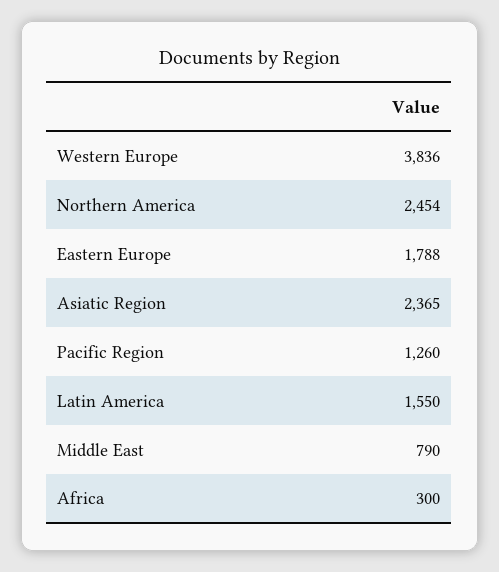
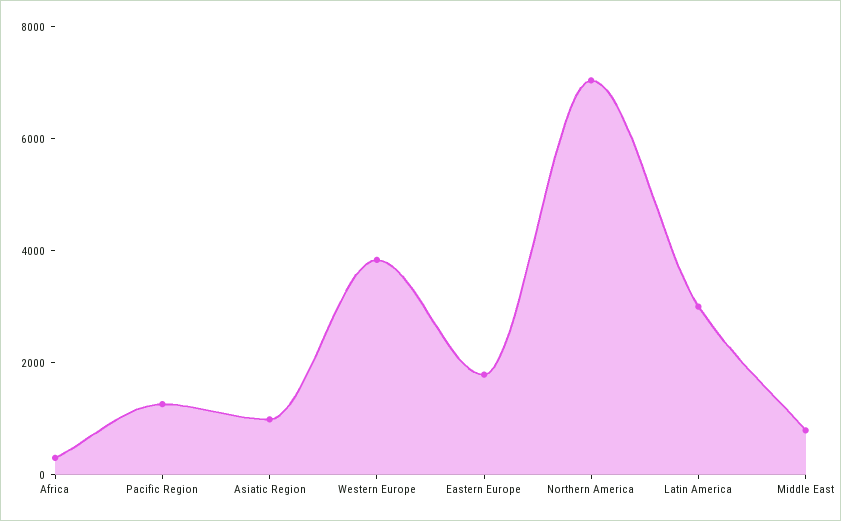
Northern America: 2454 -> 7000
Asiatic Region: 2365 -> 1000
Latin America: 1550 -> 3000

